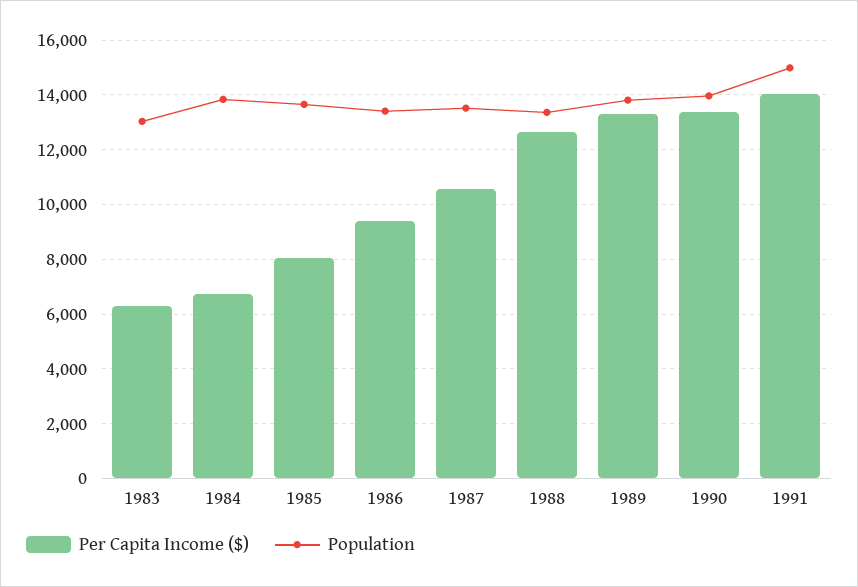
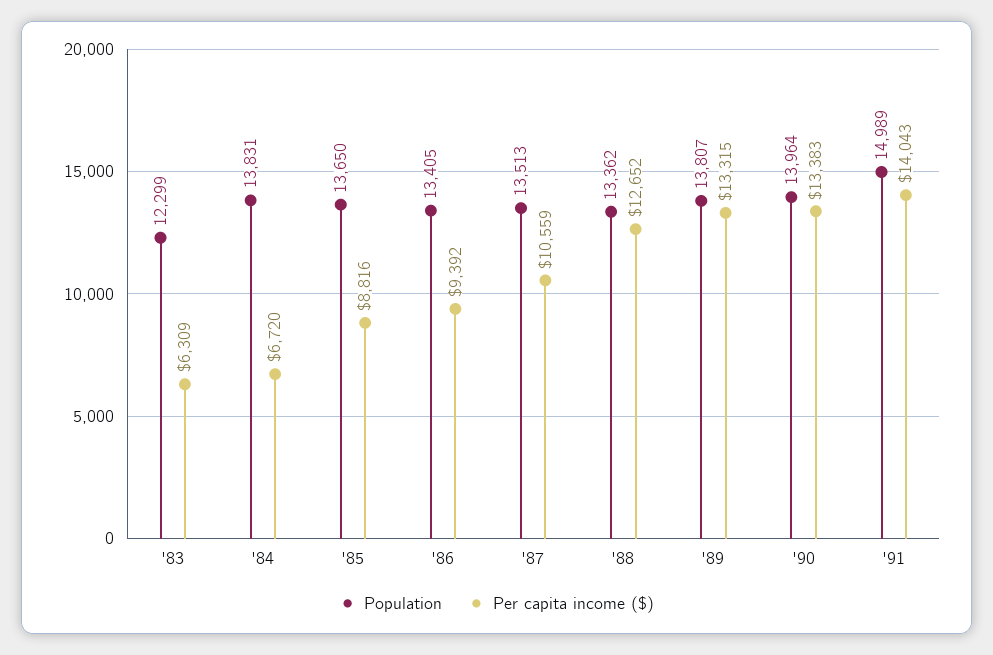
Population, 1983: 13000 -> 12299
Per Capita Income ($), 1985: 8000 -> 8816

